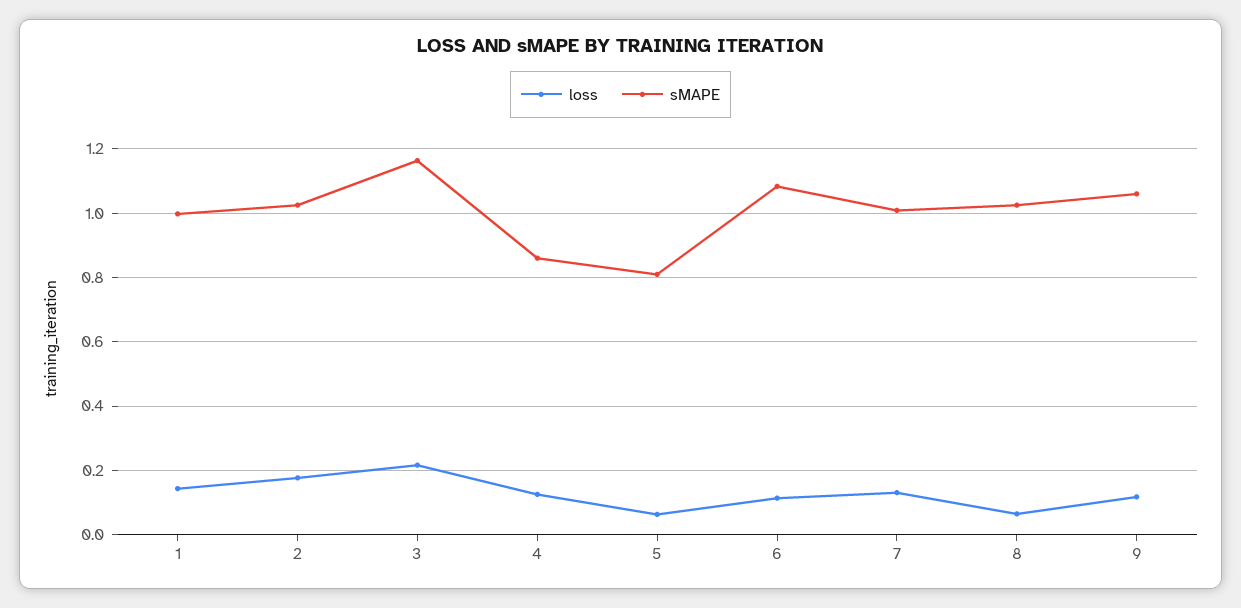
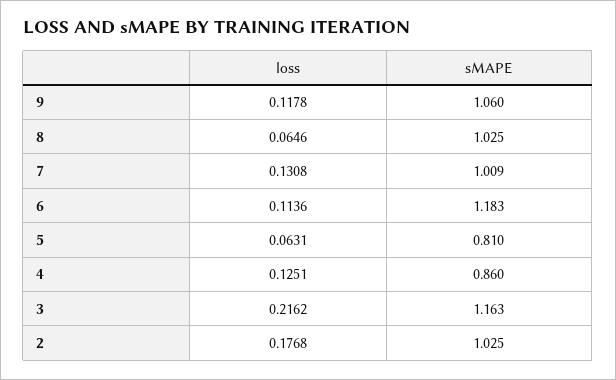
loss, 1: 0.14 -> none
sMAPE, 1: 1 -> none
sMAPE, 6: 1.08 -> 1.183

